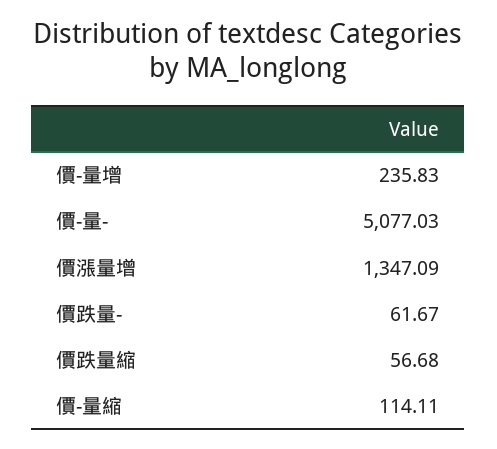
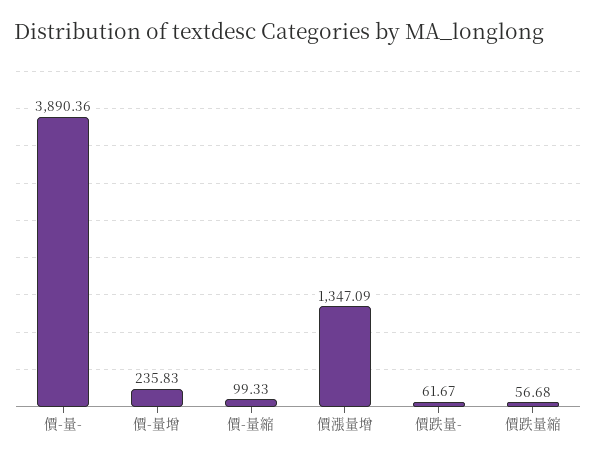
價-量-: 5077.03 -> 3890.36
價-量縮: 114.11 -> 99.33

